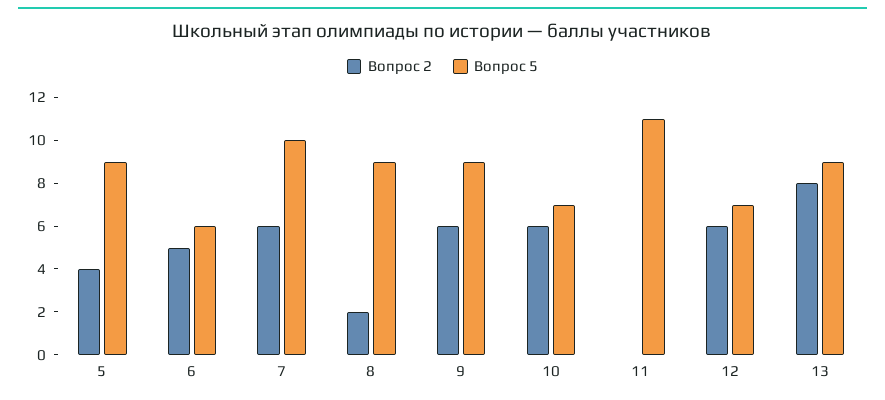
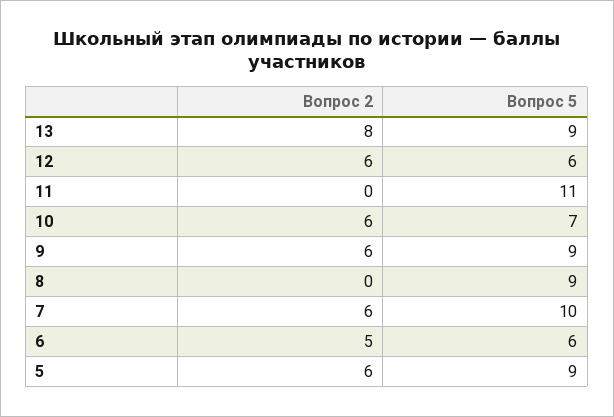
Вопрос 2, 5: 4 -> 6
Вопрос 2, 8: 2 -> 0
Вопрос 5, 12: 7 -> 6

